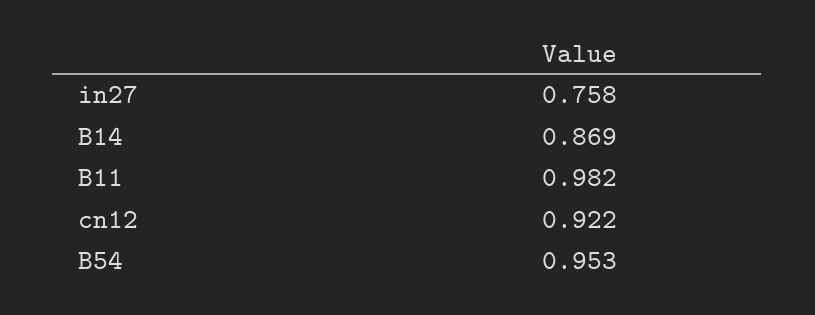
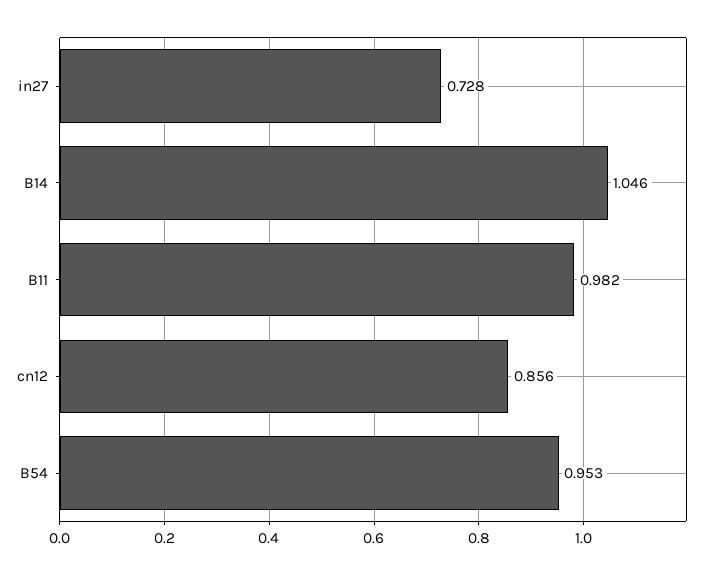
in27: 0.758 -> 0.728
B14: 0.869 -> 1.046
cn12: 0.922 -> 0.856

